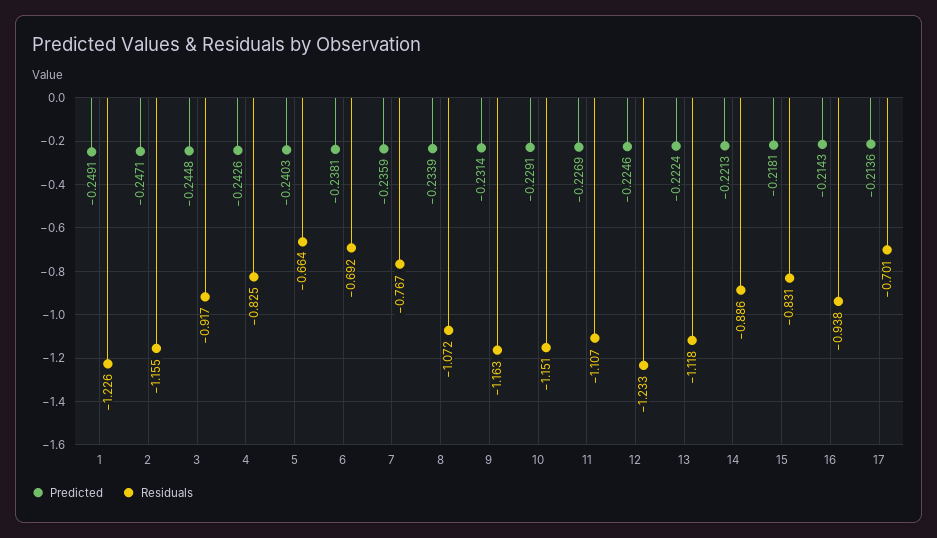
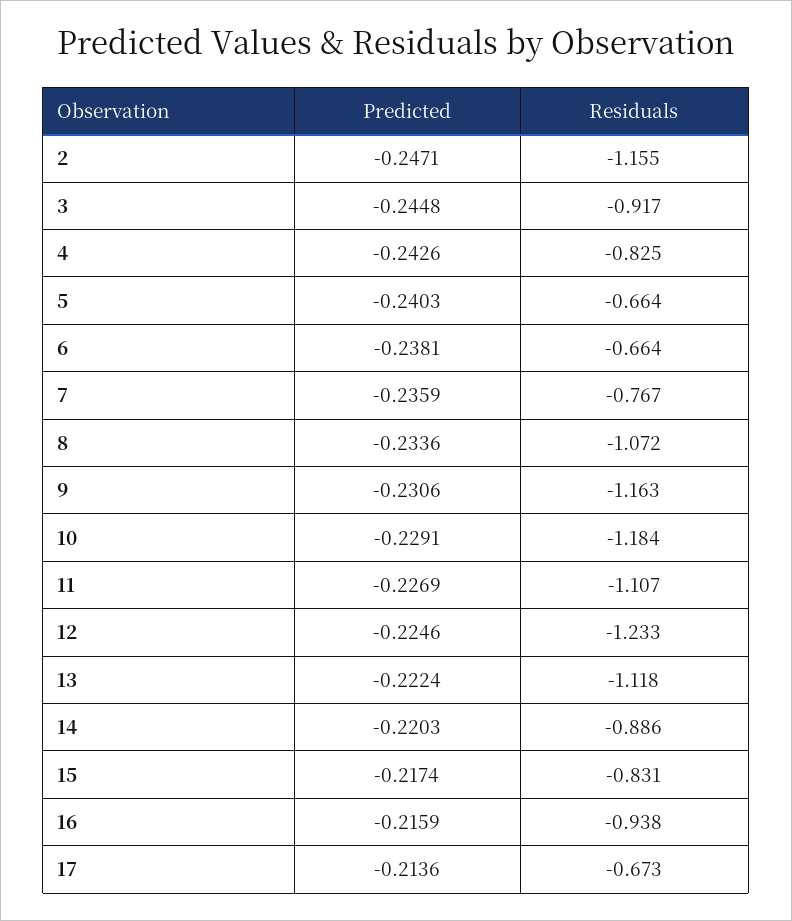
Predicted, 1: -0.2491 -> none
Residuals, 1: -1.226 -> none
Residuals, 6: -0.692 -> -0.664
Predicted, 8: -0.2339 -> -0.2336
Predicted, 9: -0.2314 -> -0.2306
Residuals, 10: -1.151 -> -1.184
Predicted, 14: -0.2213 -> -0.2203
Predicted, 15: -0.2181 -> -0.2174
Predicted, 16: -0.2143 -> -0.2159
Residuals, 17: -0.701 -> -0.673

